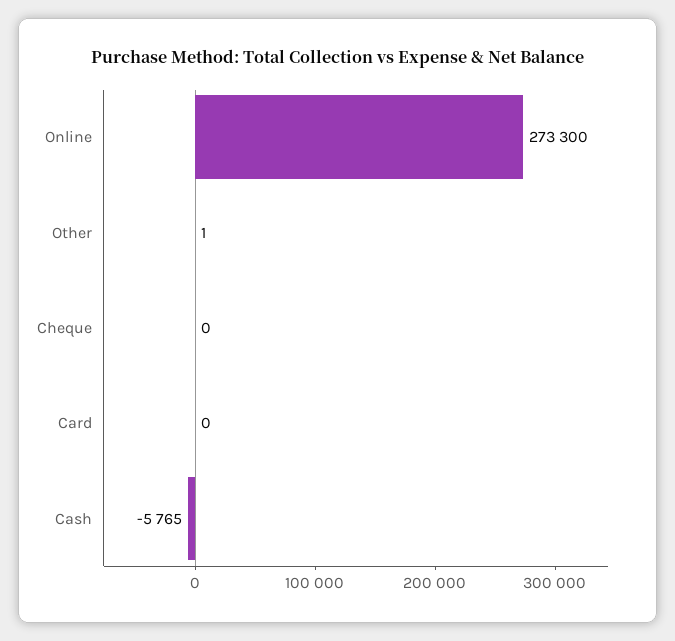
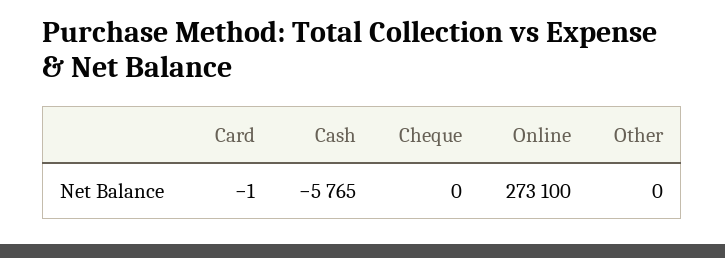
Online: 273300 -> 273100
Other: 1 -> 0
Card: 0 -> -1

